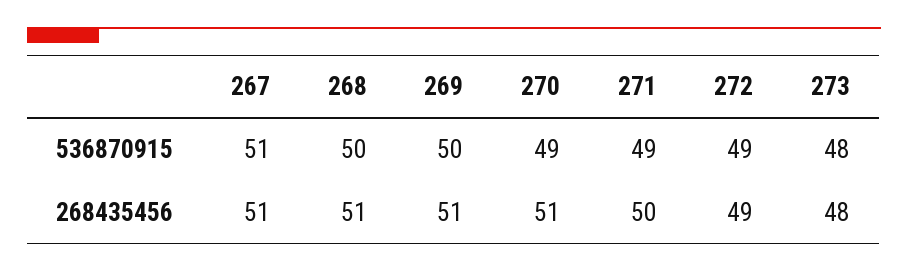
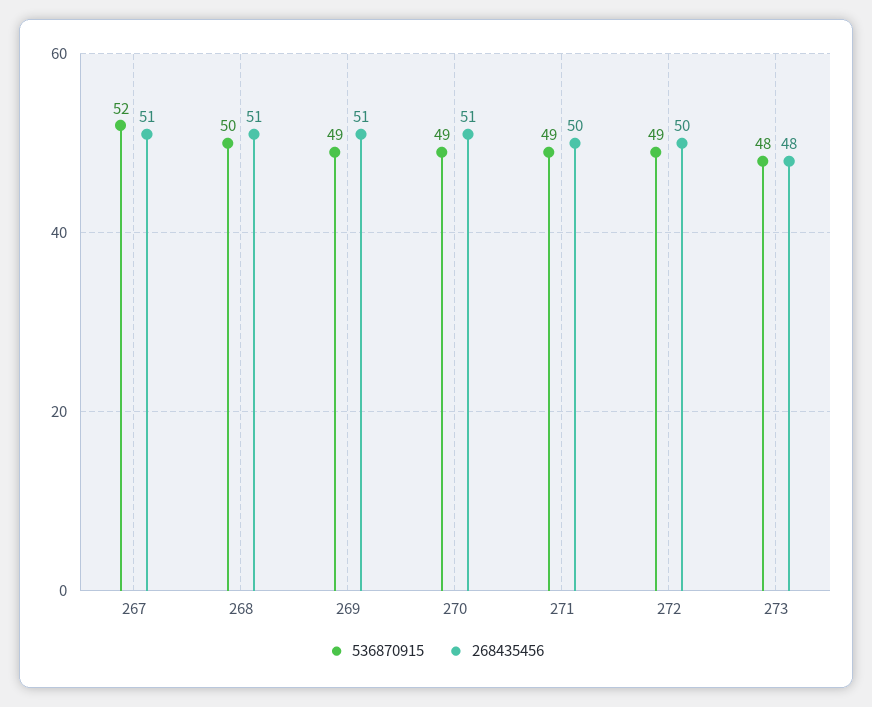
536870915, 267: 51 -> 52
536870915, 269: 50 -> 49
268435456, 272: 49 -> 50

